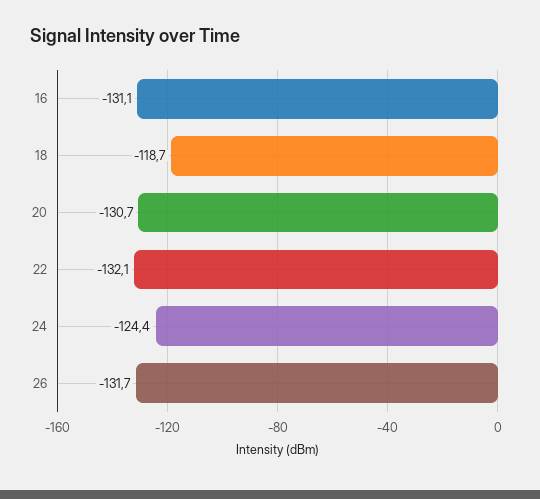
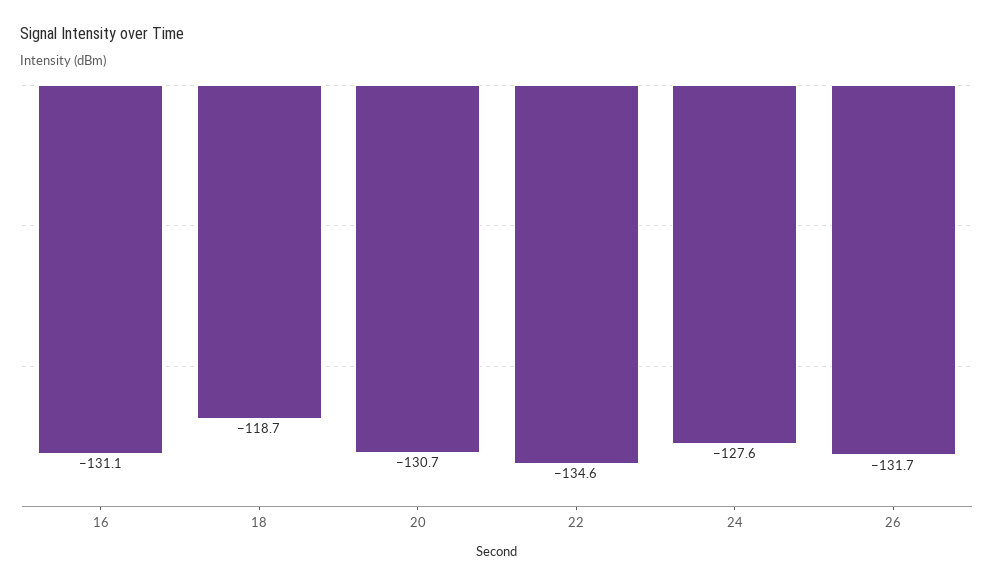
22: -132.1 -> -134.6
24: -124.4 -> -127.6

